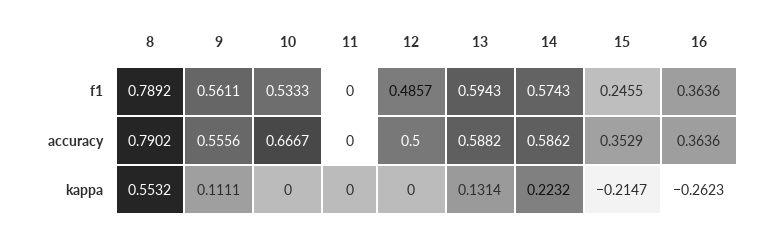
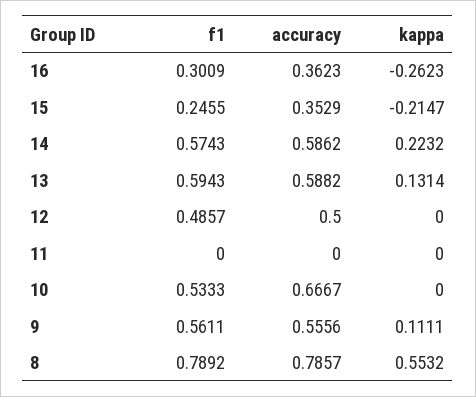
16, f1: 0.3636 -> 0.3009
8, accuracy: 0.7902 -> 0.7857
16, accuracy: 0.3636 -> 0.3623

